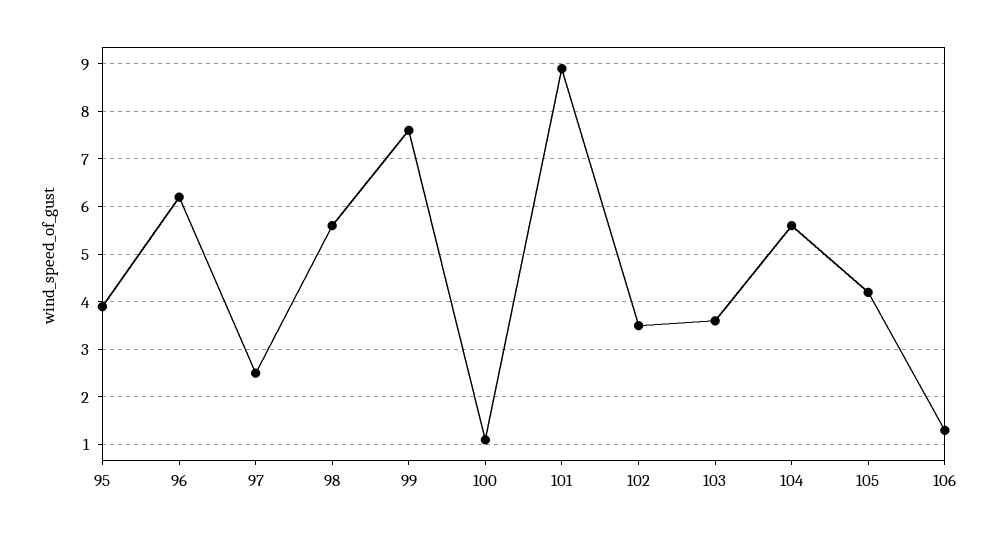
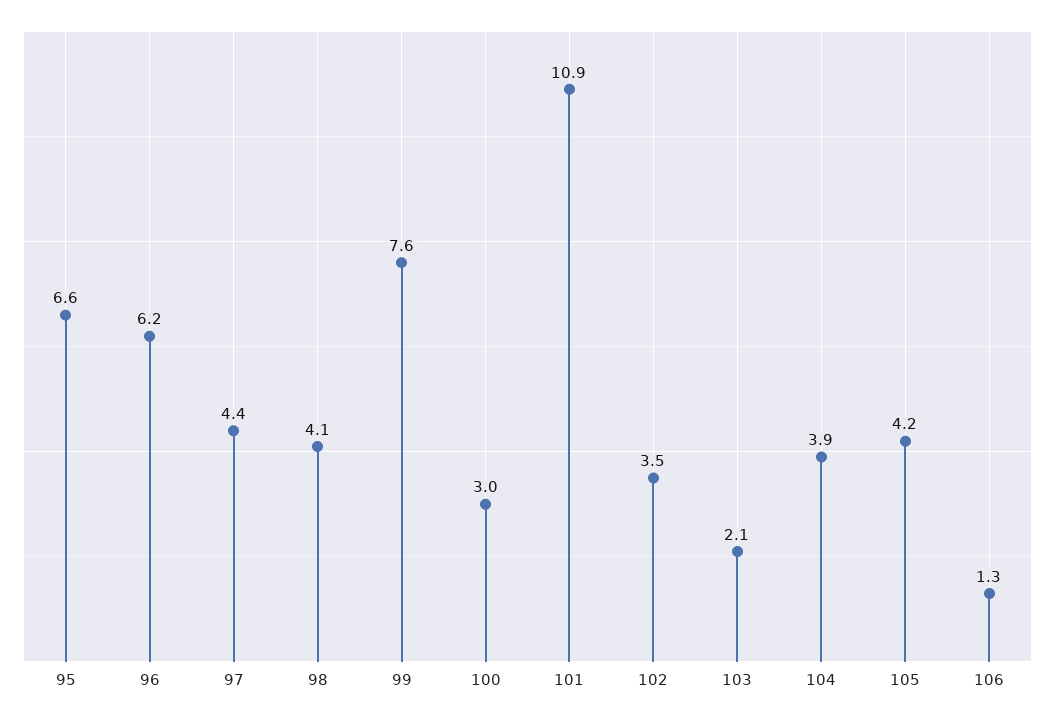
95: 4 -> 6.6
97: 2.5 -> 4.4
98: 5.5 -> 4.1
100: 1 -> 3
101: 9 -> 10.9
103: 3.5 -> 2.1
104: 5.5 -> 3.9

